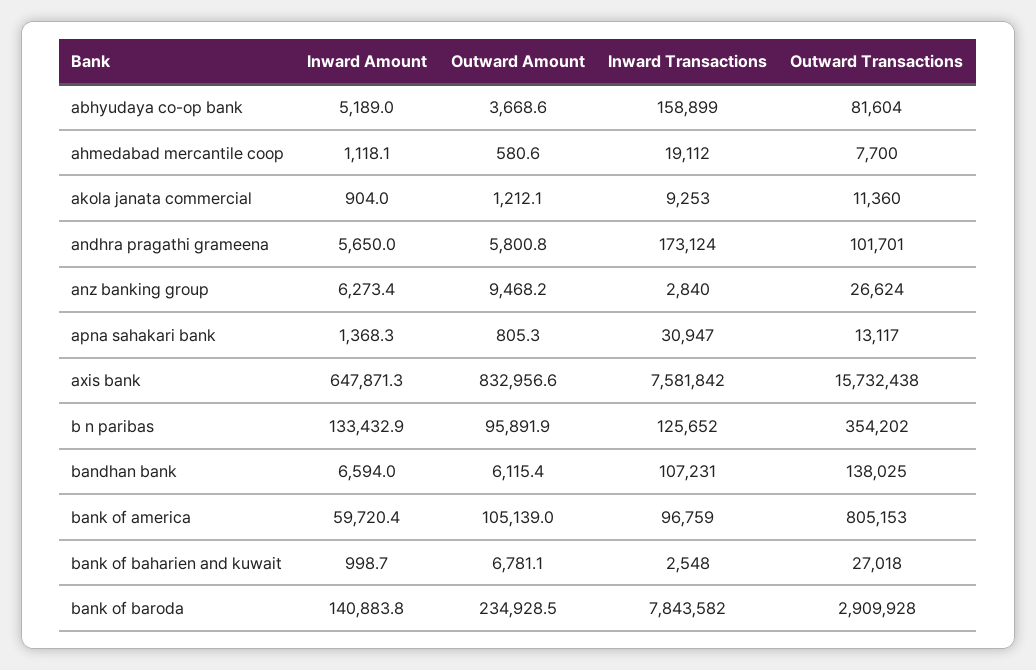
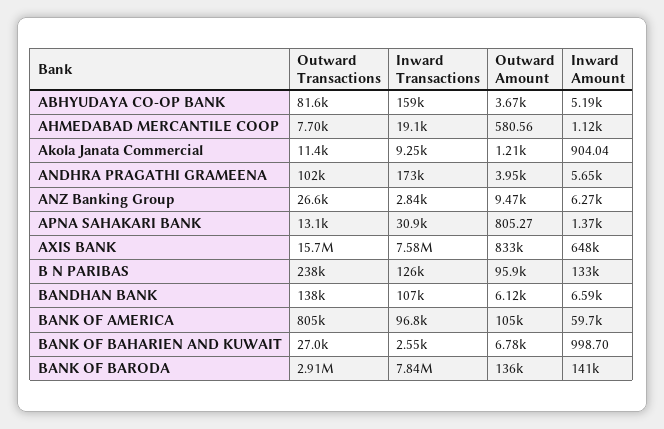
Outward Amount, andhra pragathi grameena: 5800.8 -> 3950
Outward Transactions, b n paribas: 354202 -> 238000
Outward Amount, bank of baroda: 234928.5 -> 136000

